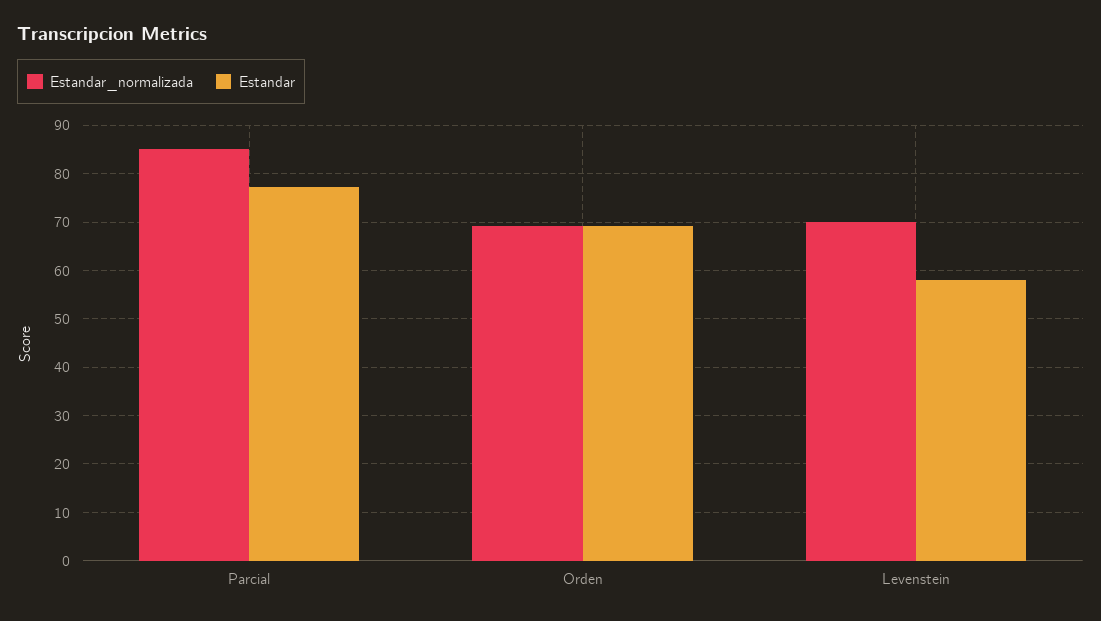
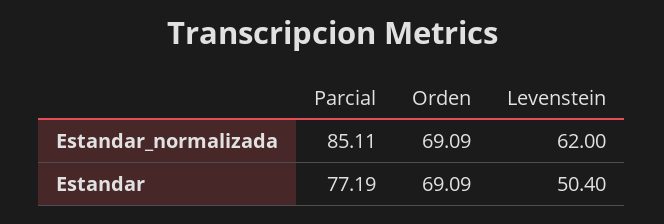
Estandar_normalizada, Levenstein: 70 -> 62
Estandar, Levenstein: 58 -> 50.4

